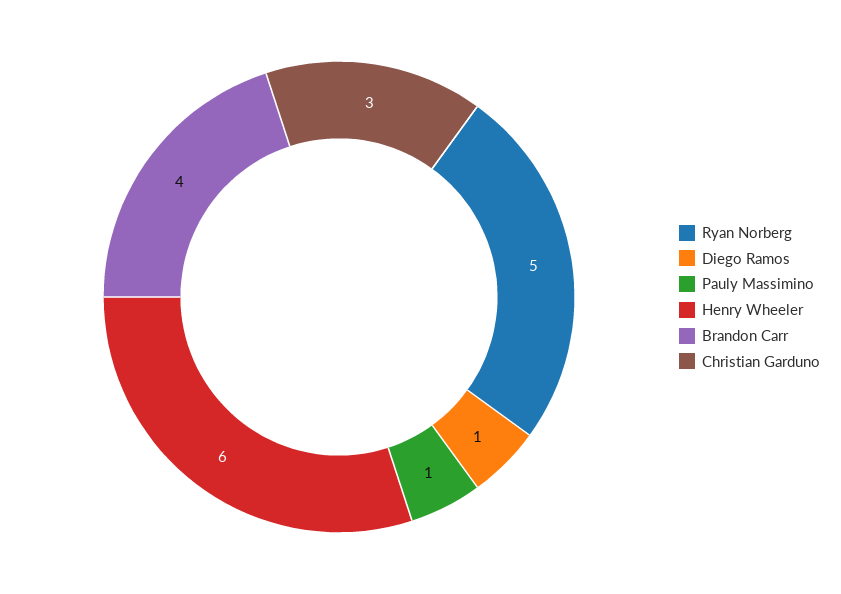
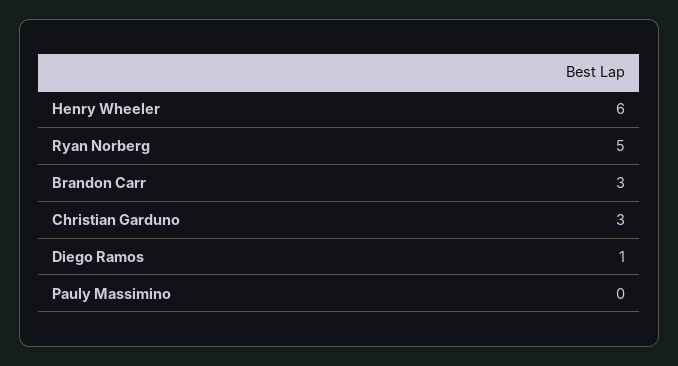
Pauly Massimino: 1 -> 0
Brandon Carr: 4 -> 3

